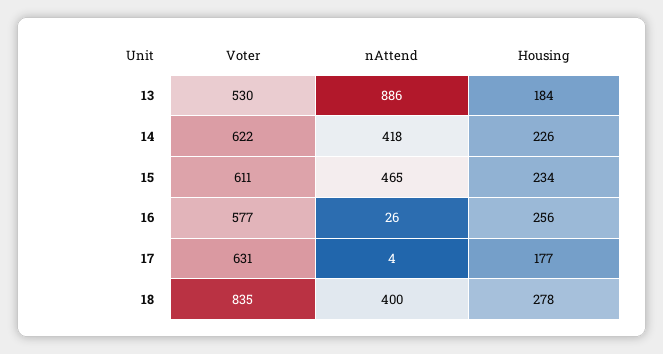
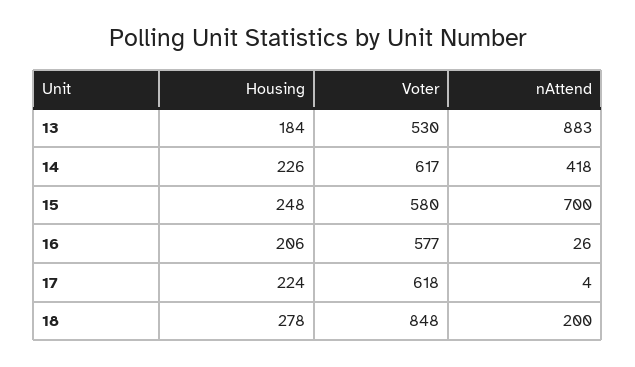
nAttend, 13: 886 -> 883
Voter, 14: 622 -> 617
Voter, 15: 611 -> 580
nAttend, 15: 465 -> 700
Housing, 15: 234 -> 248
Housing, 16: 256 -> 206
Voter, 17: 631 -> 618
Housing, 17: 177 -> 224
Voter, 18: 835 -> 848
nAttend, 18: 400 -> 200

